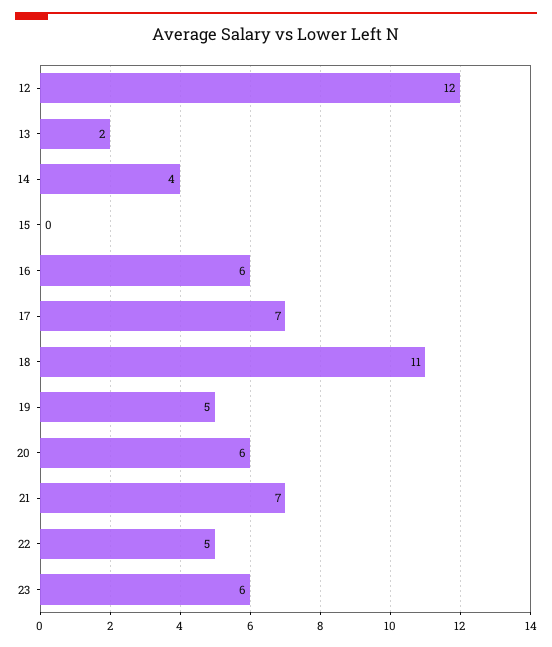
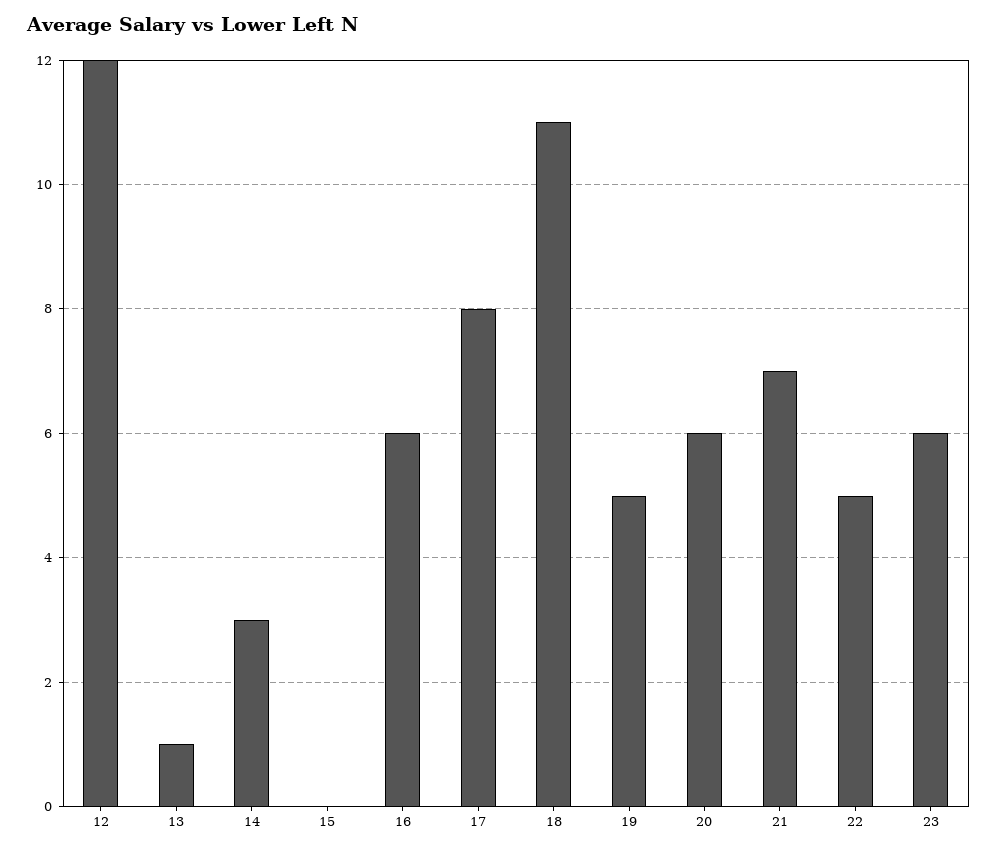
13: 2 -> 1
14: 4 -> 3
17: 7 -> 8

